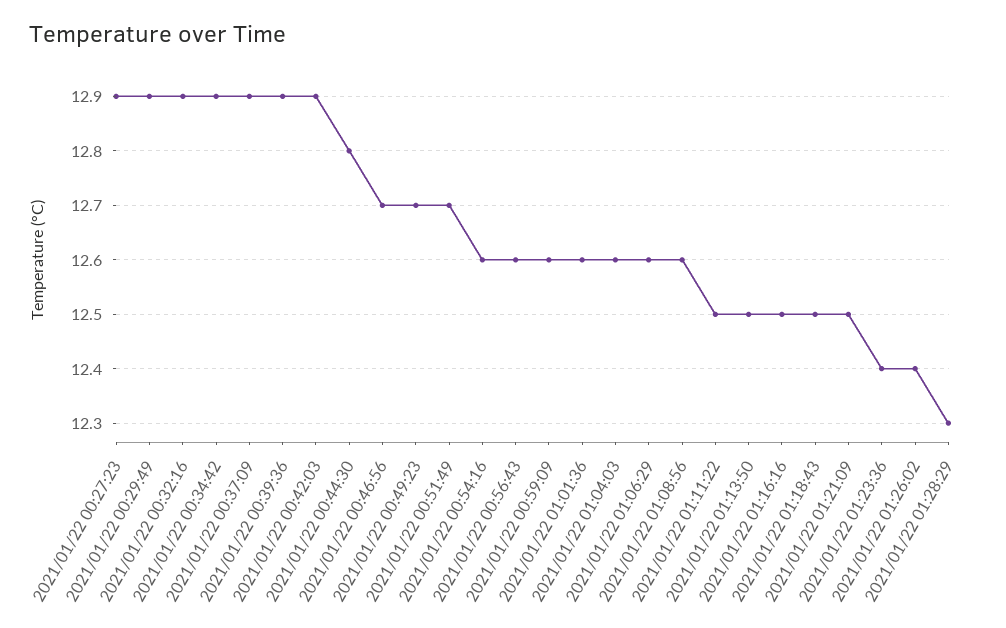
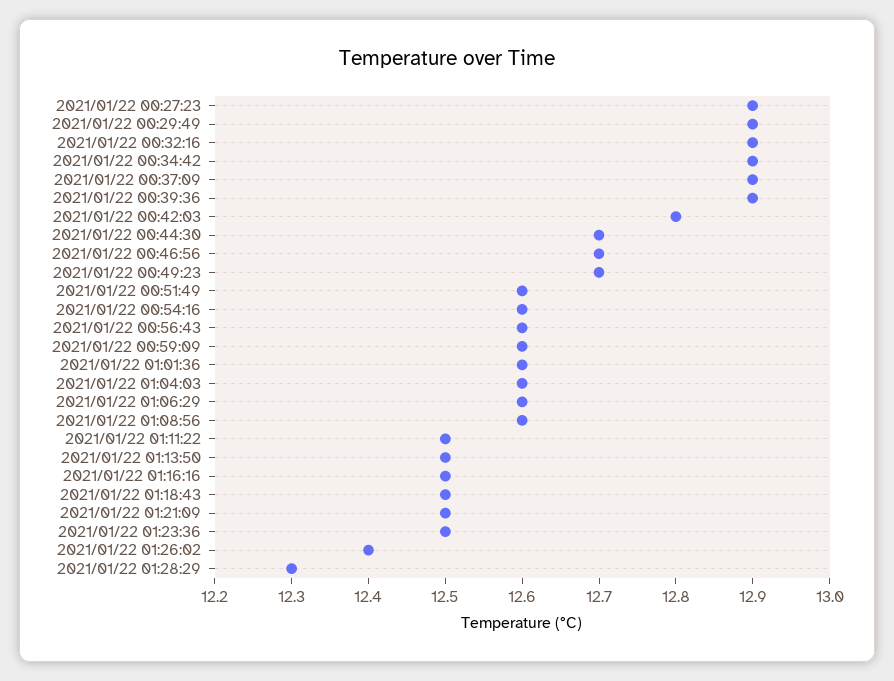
2021/01/22 00:42:03: 12.9 -> 12.8
2021/01/22 00:44:30: 12.8 -> 12.7
2021/01/22 00:51:49: 12.7 -> 12.6
2021/01/22 01:23:36: 12.4 -> 12.5

